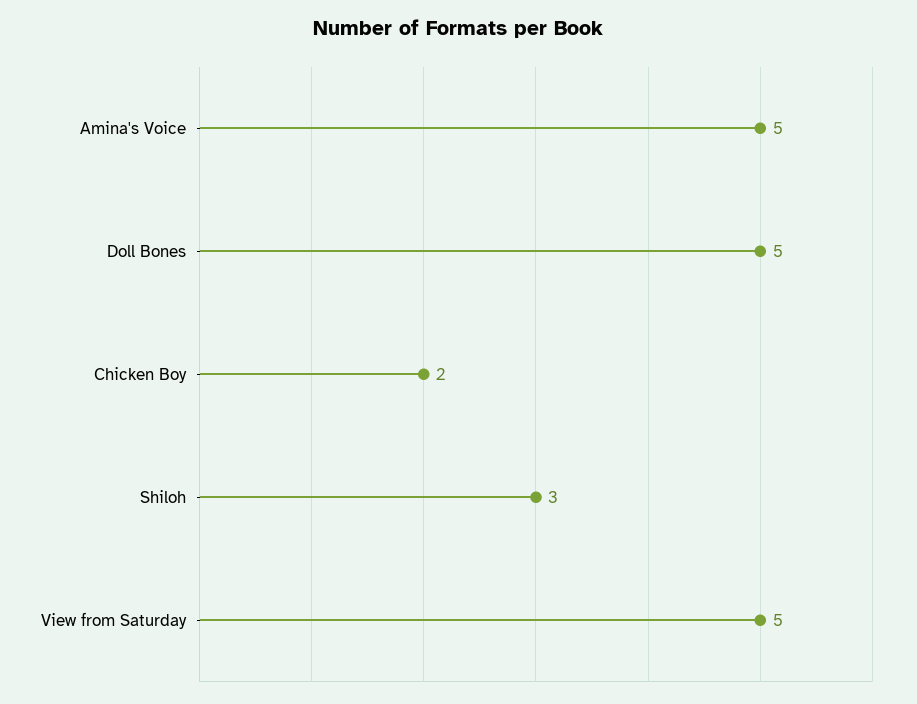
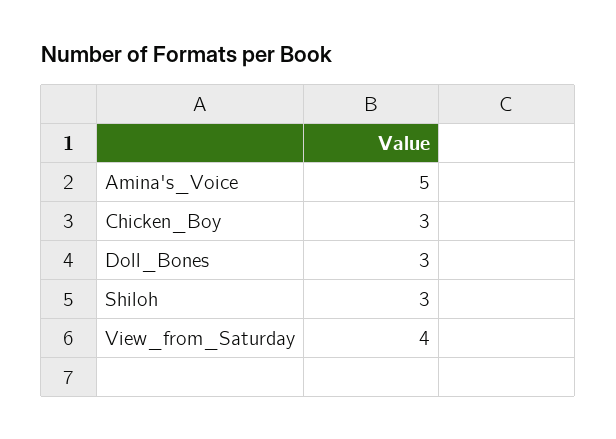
Doll Bones: 5 -> 3
Chicken Boy: 2 -> 3
View from Saturday: 5 -> 4

